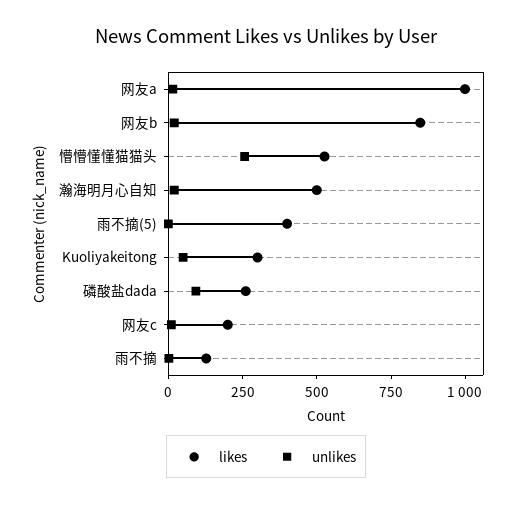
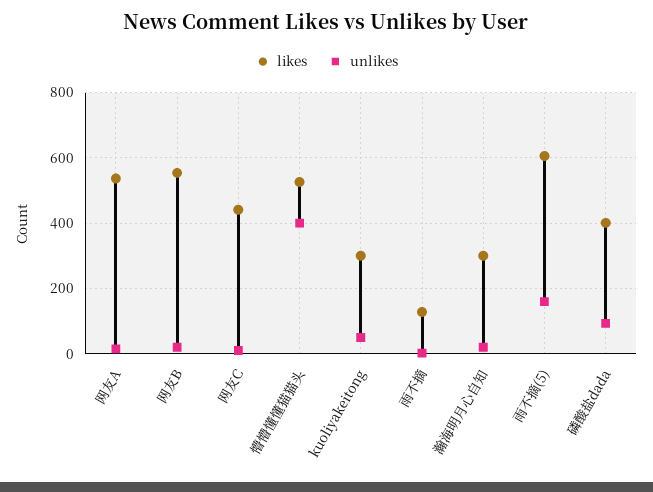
likes, 网友a: 1000 -> 540
likes, 网友b: 850 -> 560
unlikes, 懵懵懂懂猫猫头: 250 -> 400
likes, 瀚海明月心自知: 500 -> 300
likes, 雨不摘(5): 400 -> 600
unlikes, 雨不摘(5): 0 -> 160
likes, 磷酸盐dada: 250 -> 400
likes, 网友c: 200 -> 440

